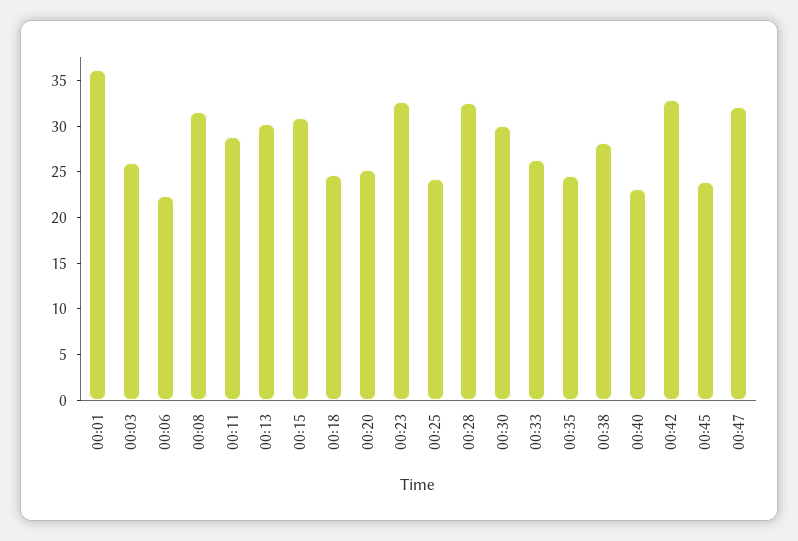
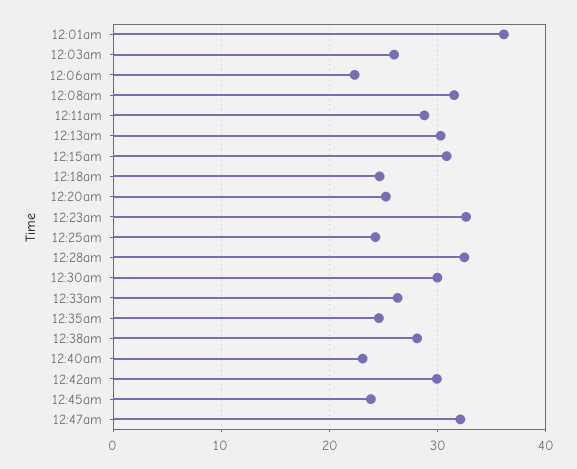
00:42: 33 -> 30

